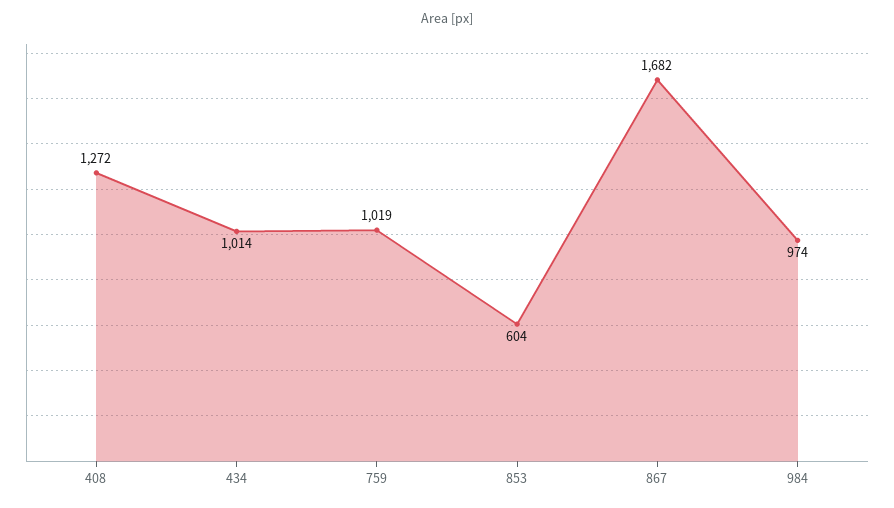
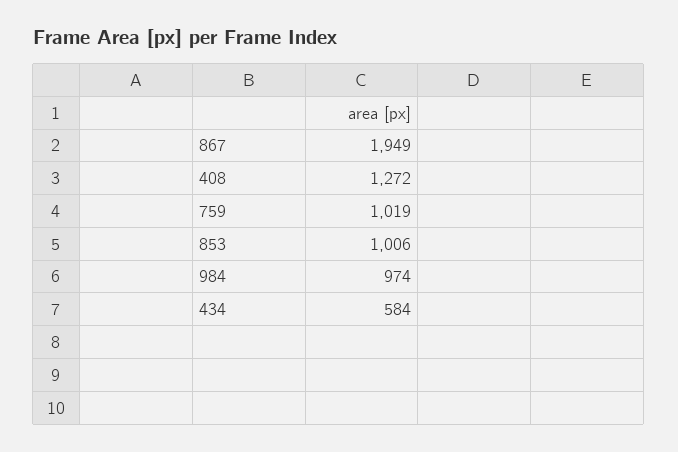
434: 1014 -> 584
853: 604 -> 1006
867: 1682 -> 1949

